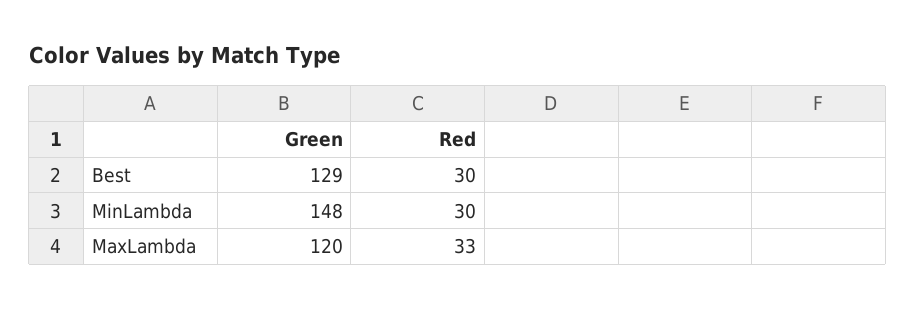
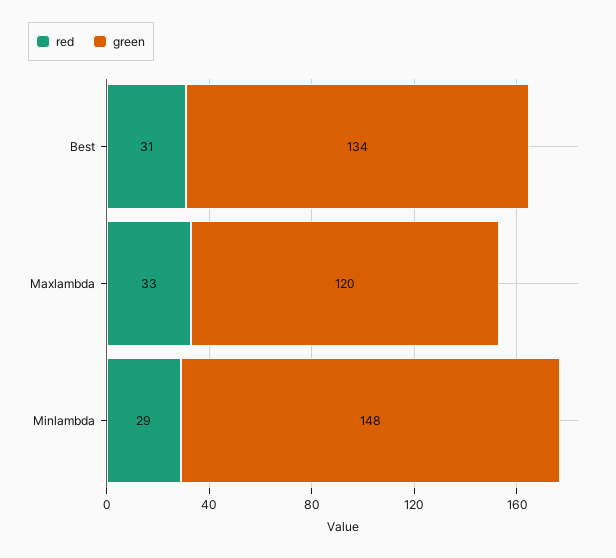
Green, Best: 129 -> 134
Red, Best: 30 -> 31
Red, MinLambda: 30 -> 29

